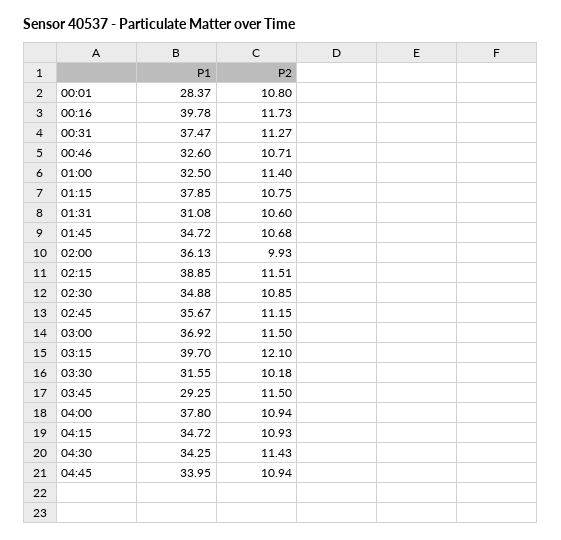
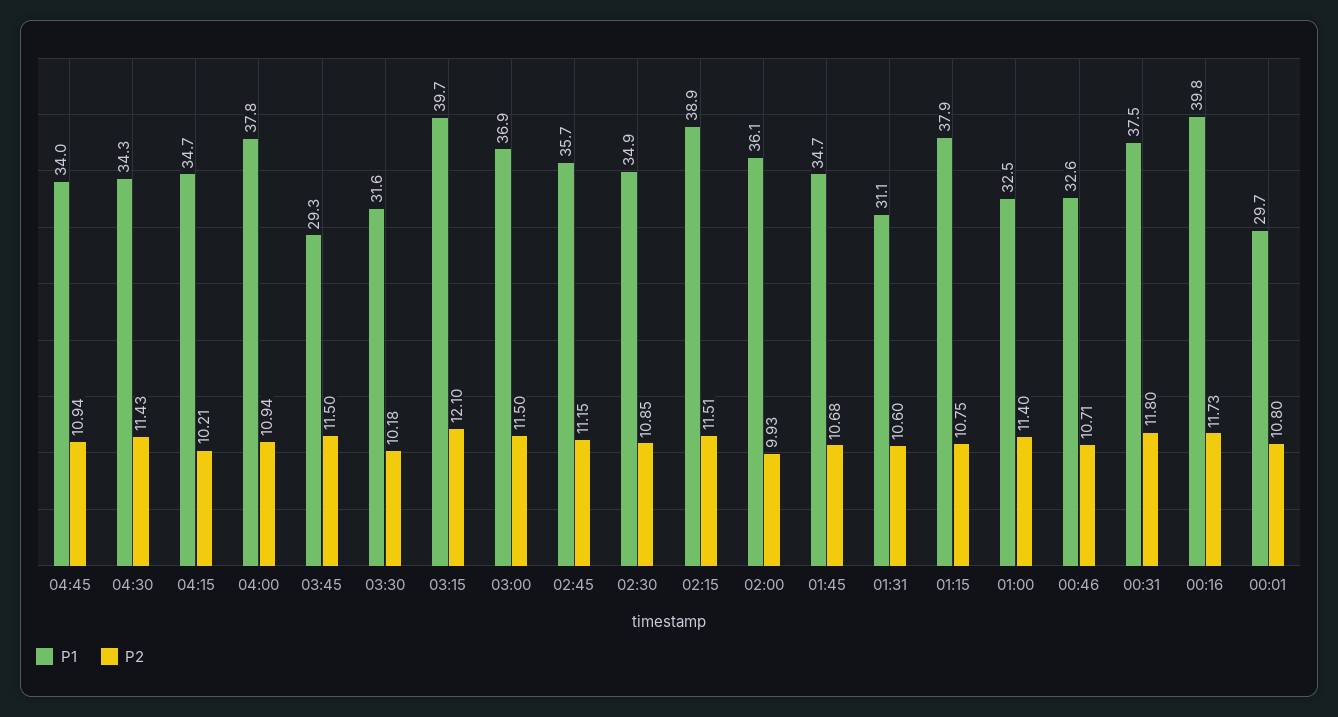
P1, 00:01: 28.37 -> 29.7
P2, 00:31: 11.27 -> 11.8
P2, 04:15: 10.93 -> 10.21

